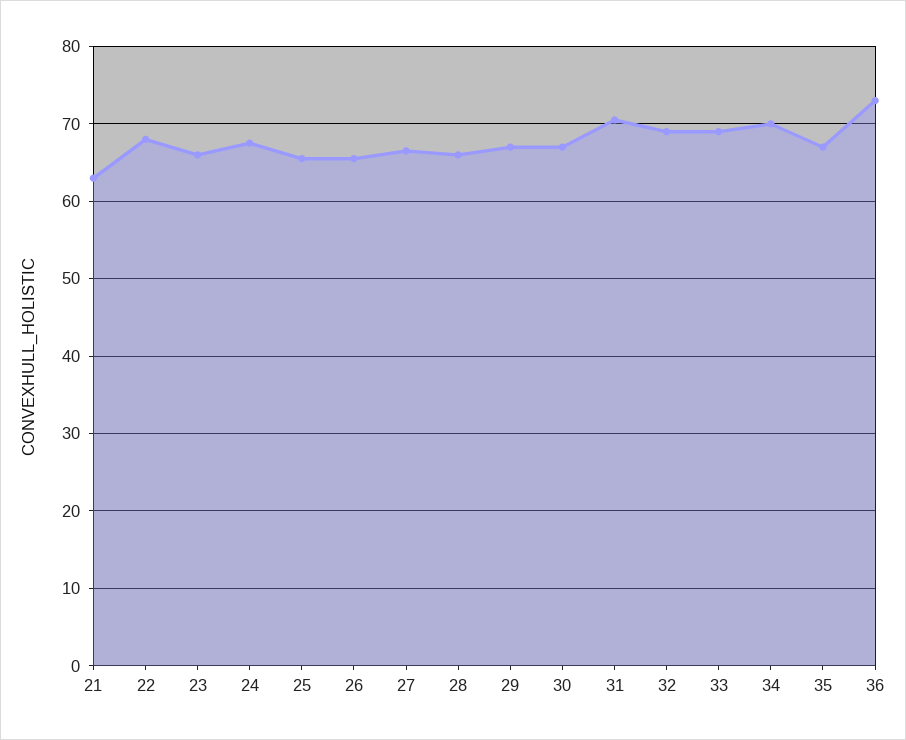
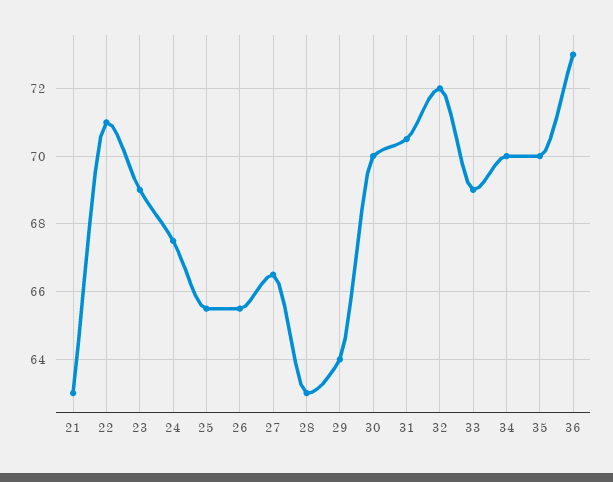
22: 68 -> 71
23: 66 -> 69
28: 66 -> 63
29: 67 -> 64
30: 67 -> 70
32: 69 -> 72
35: 67 -> 70

